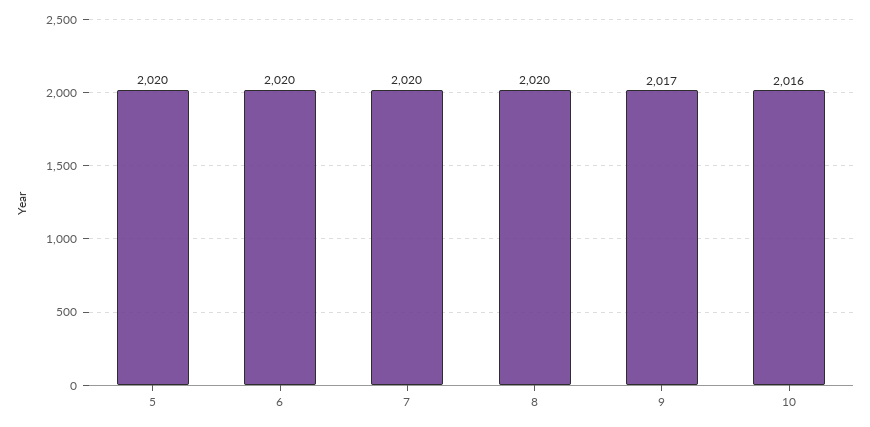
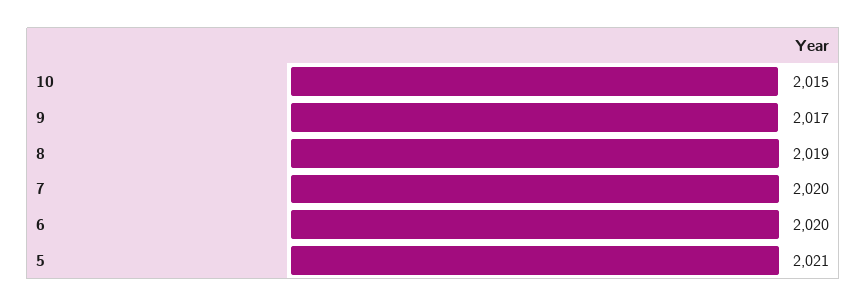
5: 2020 -> 2021
8: 2020 -> 2019
10: 2016 -> 2015

